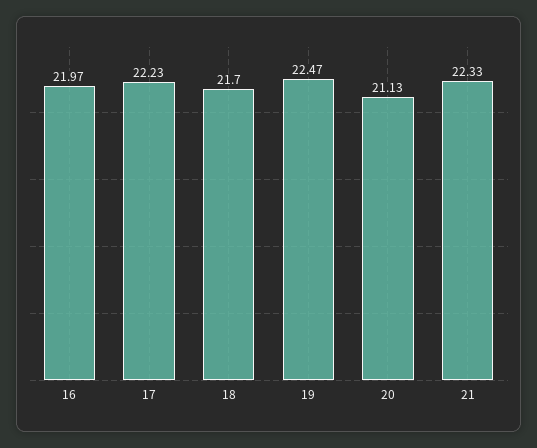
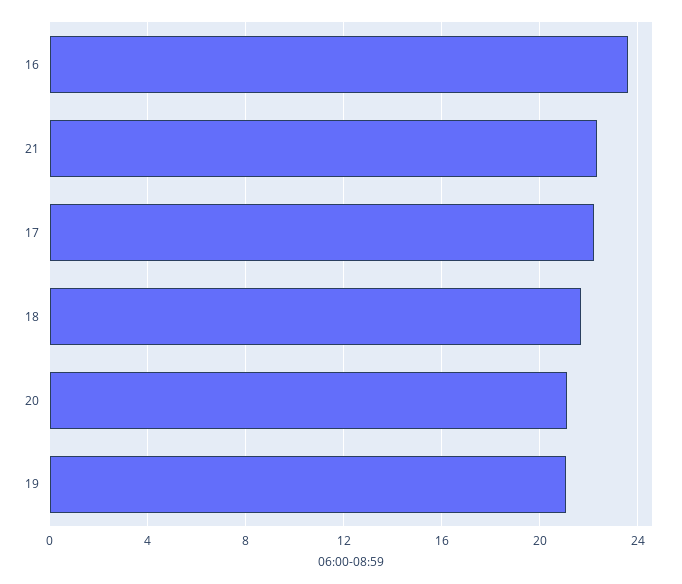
16: 21.97 -> 23.5
19: 22.47 -> 21

